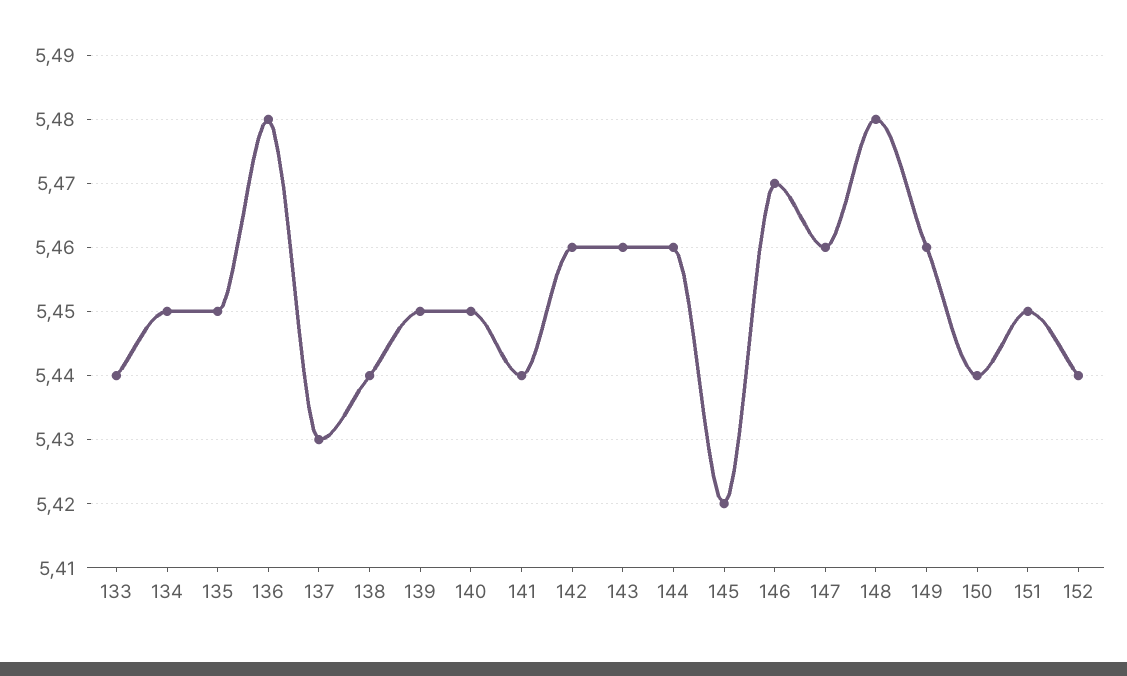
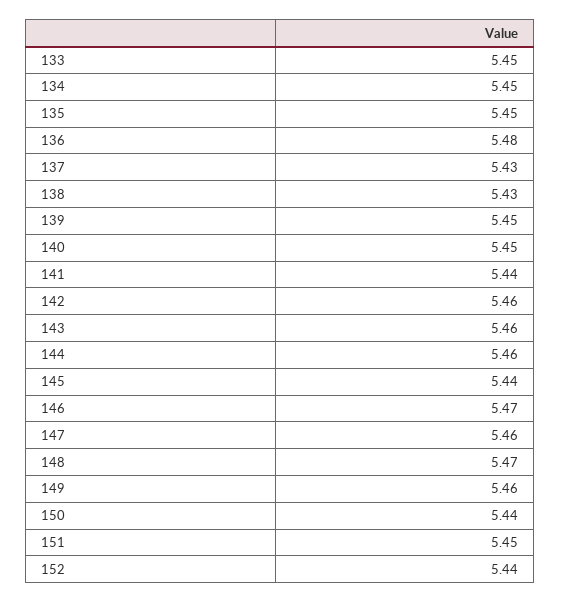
133: 5.44 -> 5.45
138: 5.44 -> 5.43
145: 5.42 -> 5.44
148: 5.48 -> 5.47

